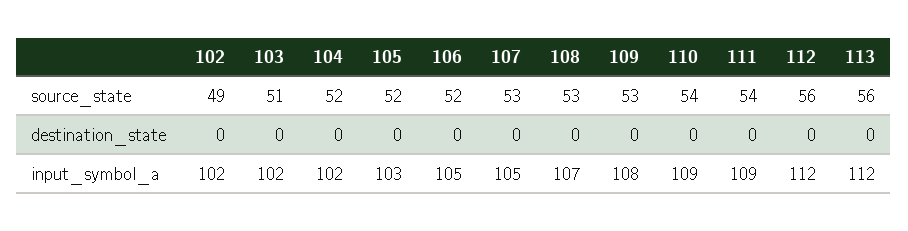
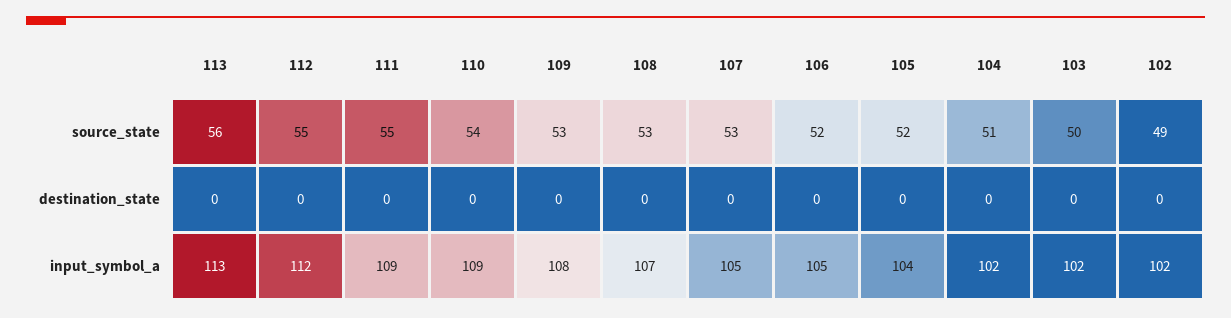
103, source_state: 51 -> 50
104, source_state: 52 -> 51
111, source_state: 54 -> 55
112, source_state: 56 -> 55
105, input_symbol_a: 103 -> 104
113, input_symbol_a: 112 -> 113

